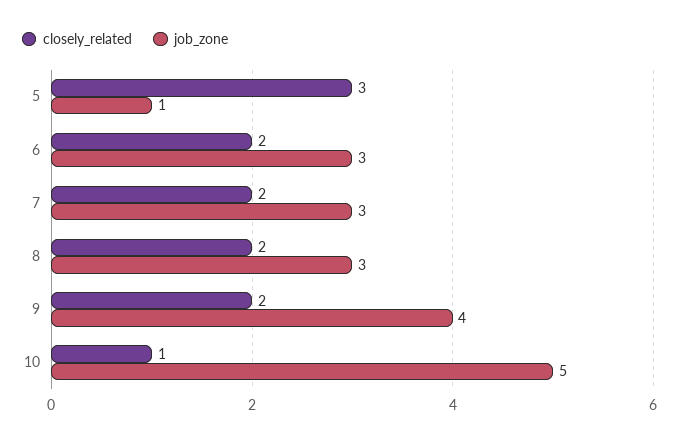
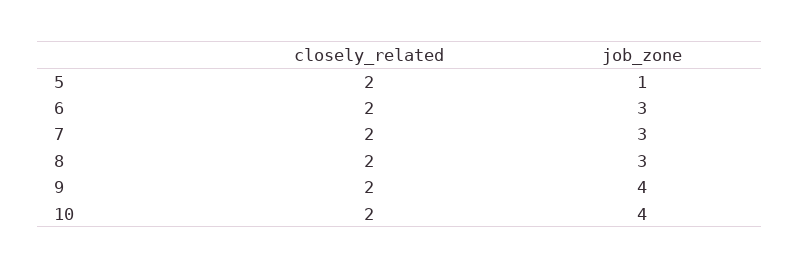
closely_related, 5: 3 -> 2
closely_related, 10: 1 -> 2
job_zone, 10: 5 -> 4

